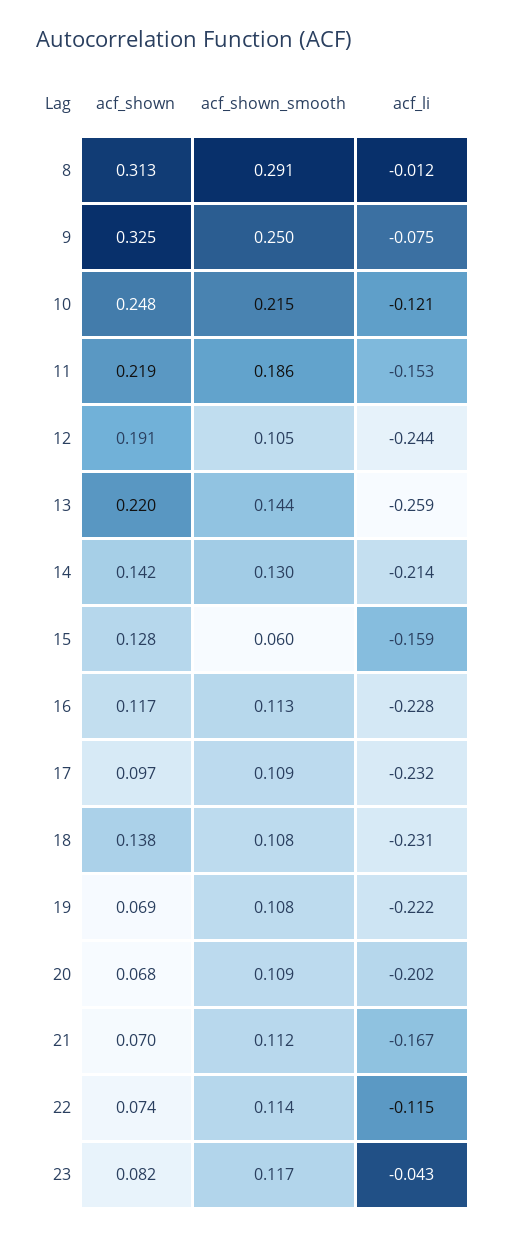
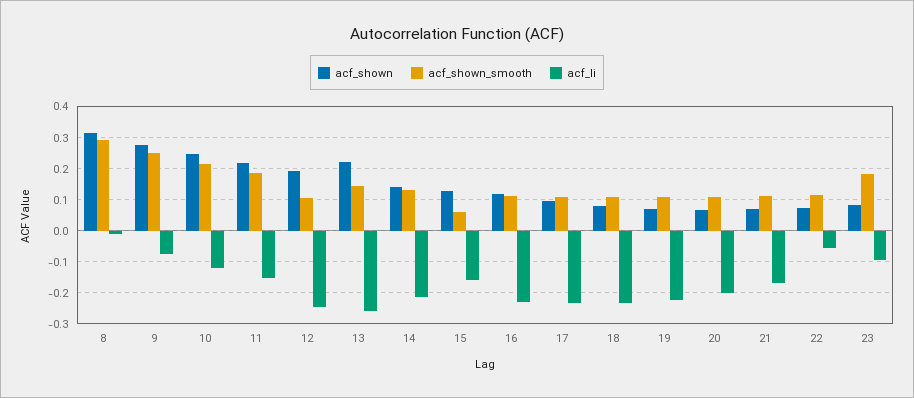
acf_shown, 9: 0.325 -> 0.28
acf_shown, 18: 0.138 -> 0.08
acf_li, 22: -0.115 -> -0.06
acf_shown_smooth, 23: 0.117 -> 0.18
acf_li, 23: -0.043 -> -0.1

